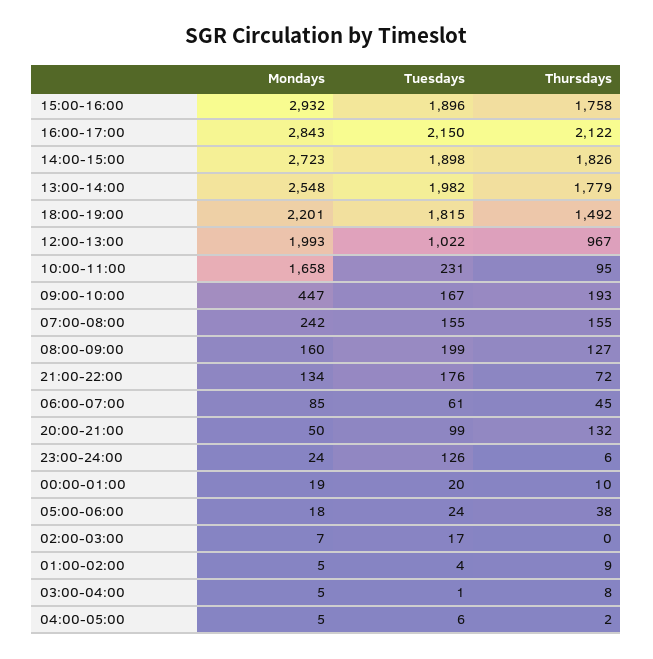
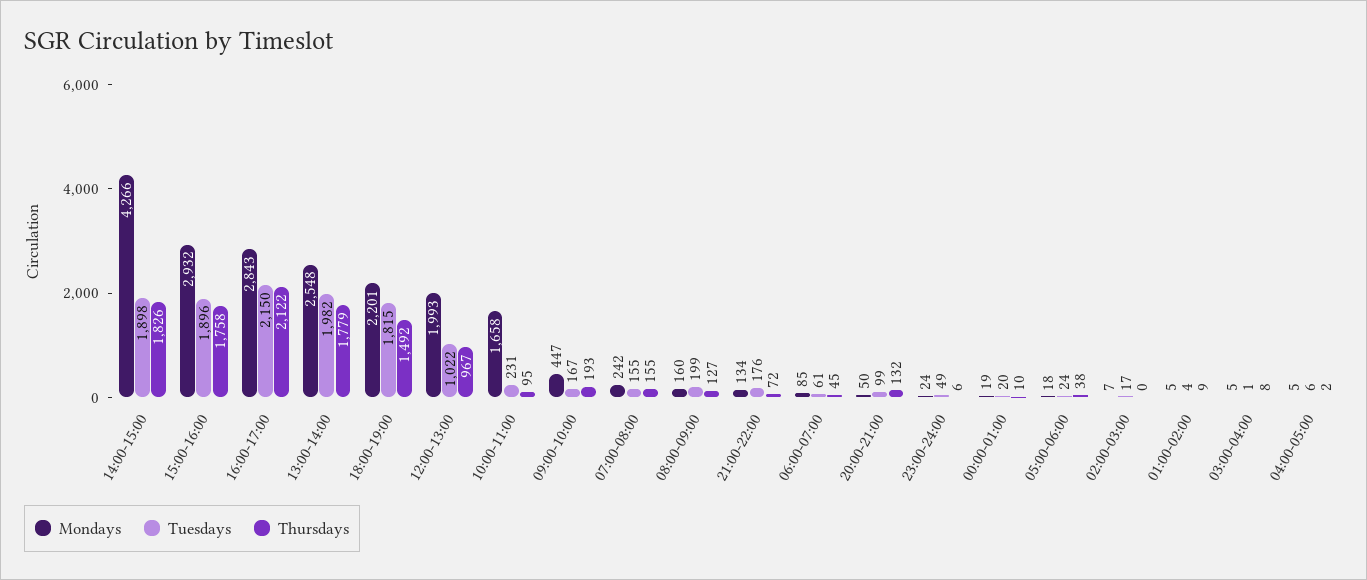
Mondays, 14:00-15:00: 2723 -> 4266
Tuesdays, 23:00-24:00: 126 -> 49

